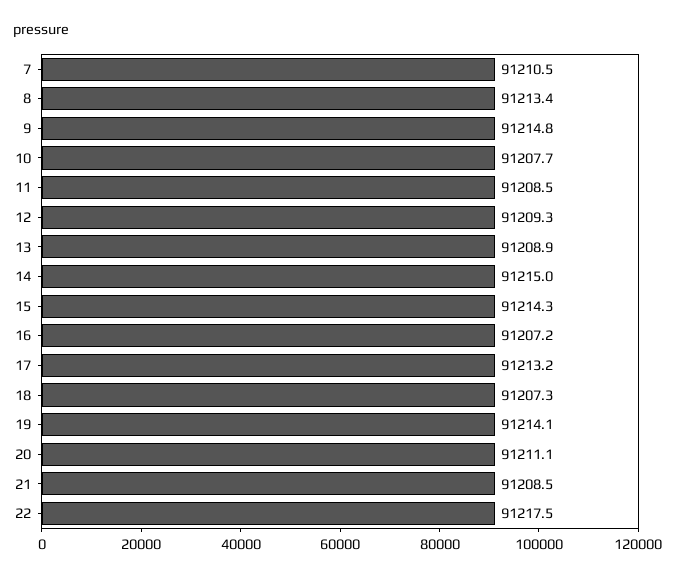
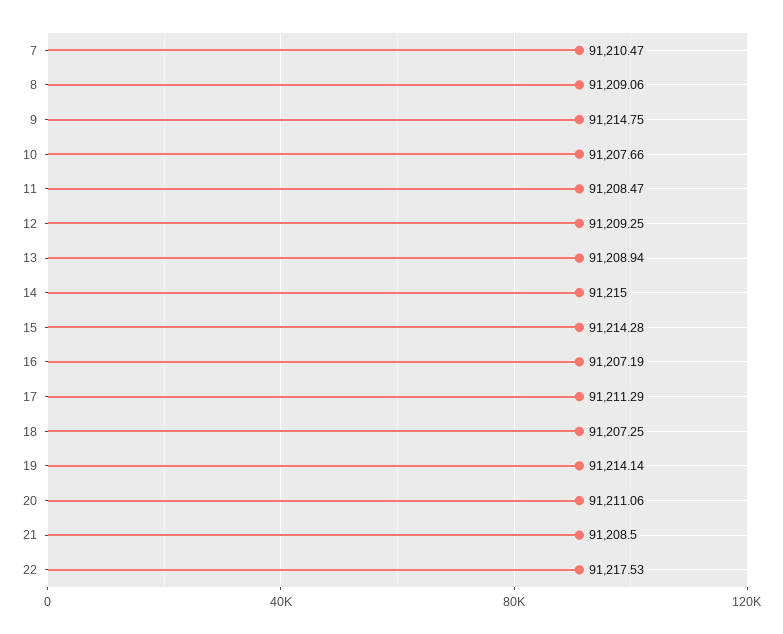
8: 91213.4 -> 91209.06
17: 91213.2 -> 91211.29

